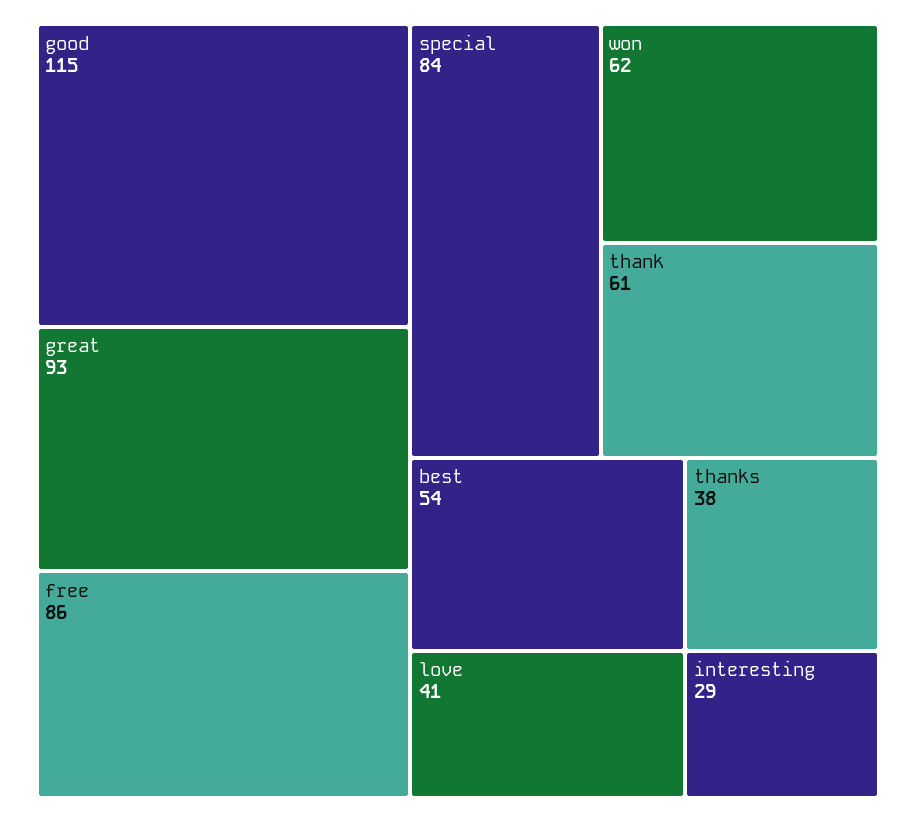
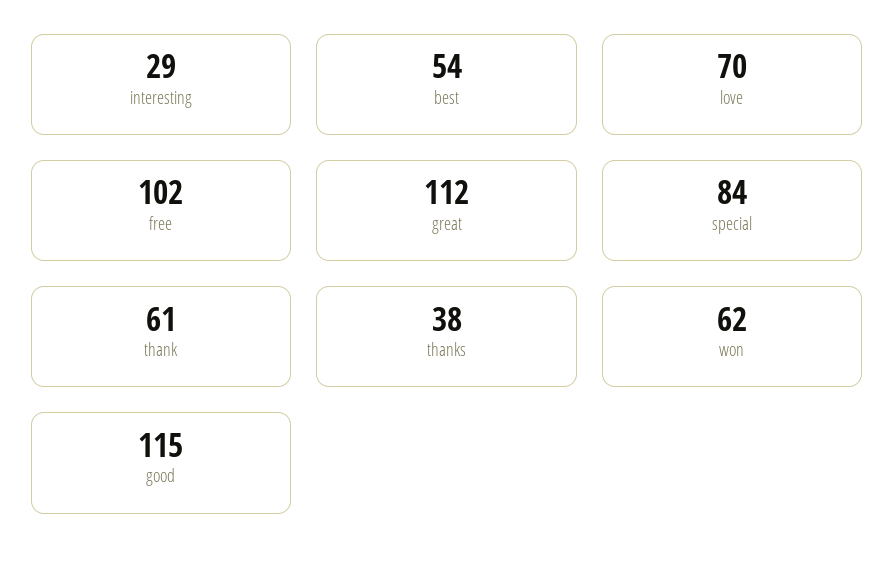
great: 93 -> 112
free: 86 -> 102
love: 41 -> 70

